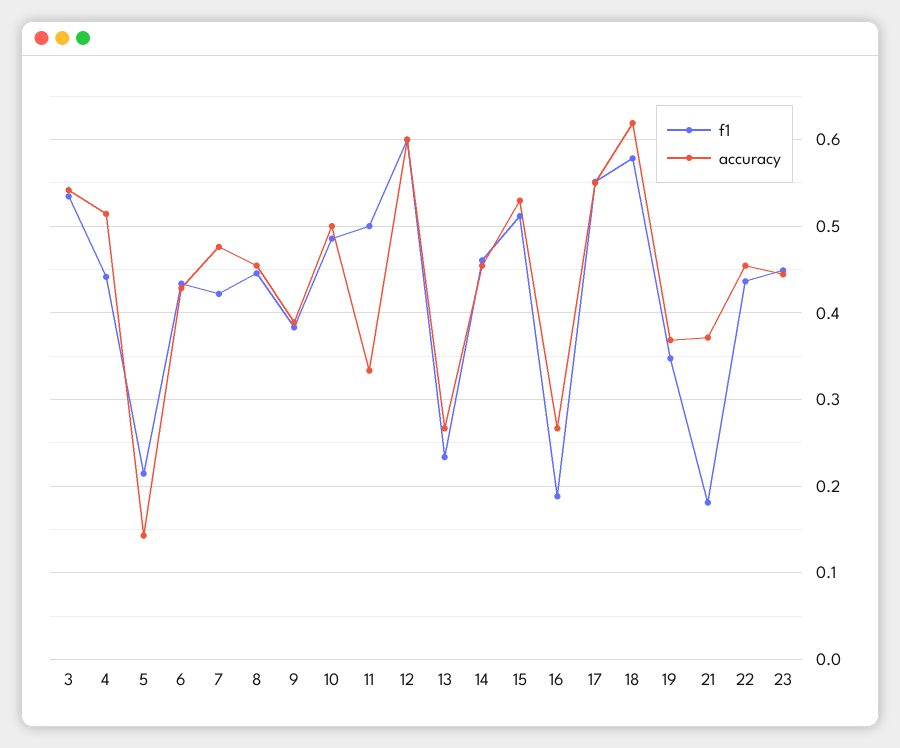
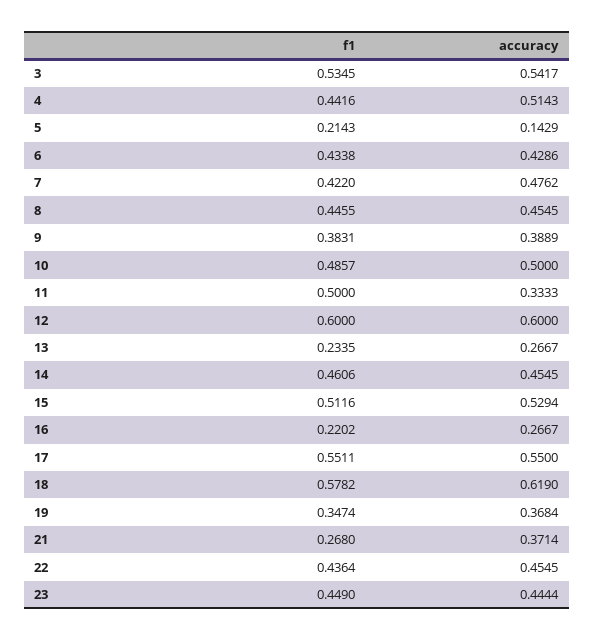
f1, 16: 0.19 -> 0.2202
f1, 21: 0.18 -> 0.268

